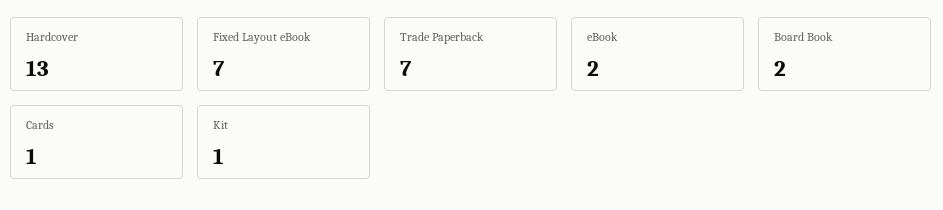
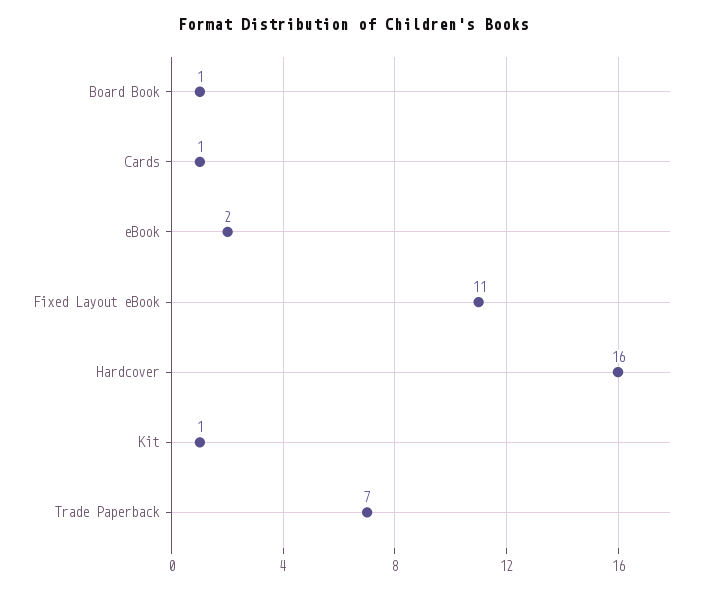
Hardcover: 13 -> 16
Fixed Layout eBook: 7 -> 11
Board Book: 2 -> 1

